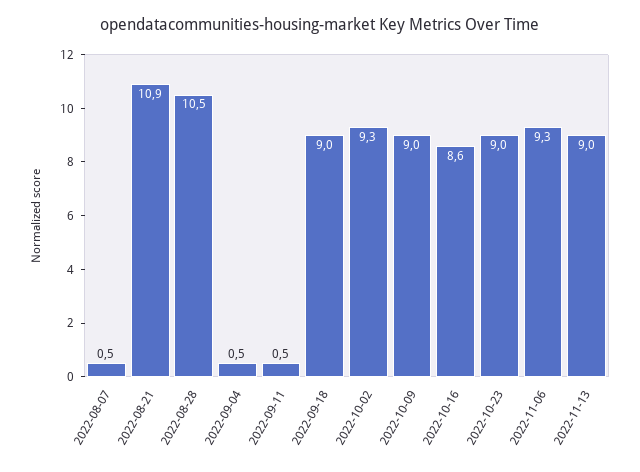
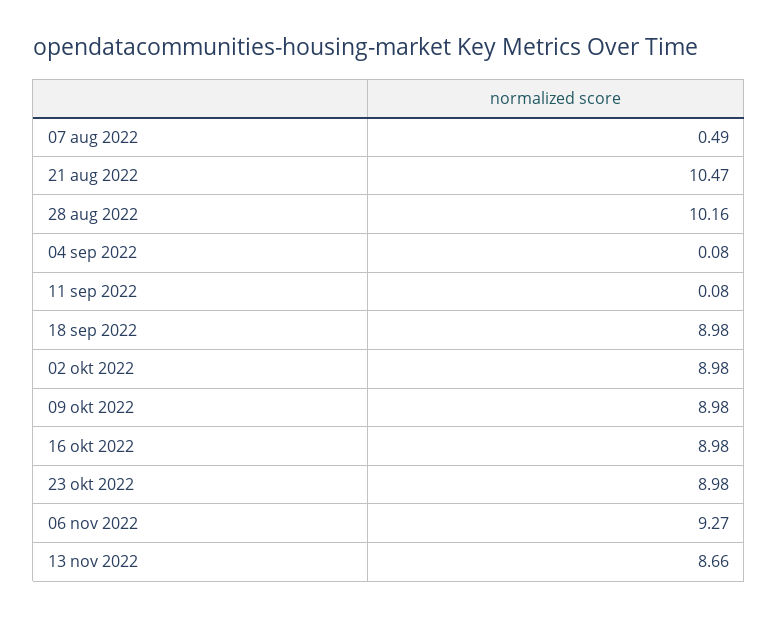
2022-08-21: 10.9 -> 10.47
2022-08-28: 10.5 -> 10.16
2022-09-04: 0.5 -> 0.08
2022-09-11: 0.5 -> 0.08
2022-10-02: 9.3 -> 8.98
2022-10-16: 8.6 -> 8.98
2022-11-13: 9 -> 8.66

